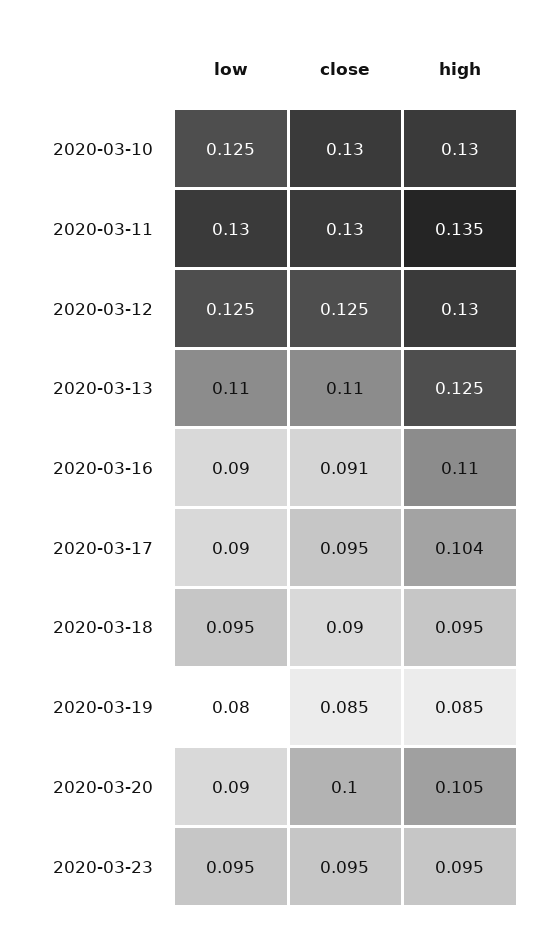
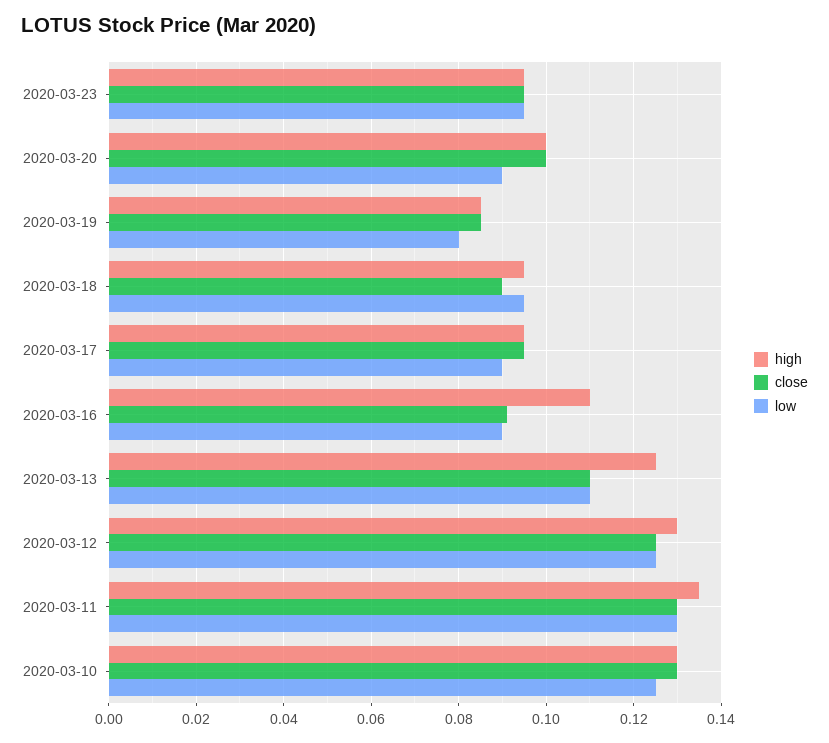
high, 2020-03-17: 0.104 -> 0.095
high, 2020-03-20: 0.105 -> 0.1

